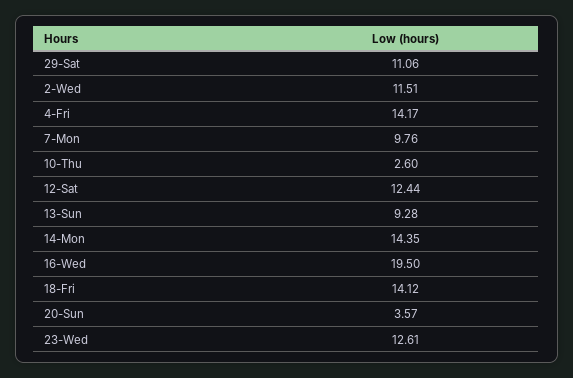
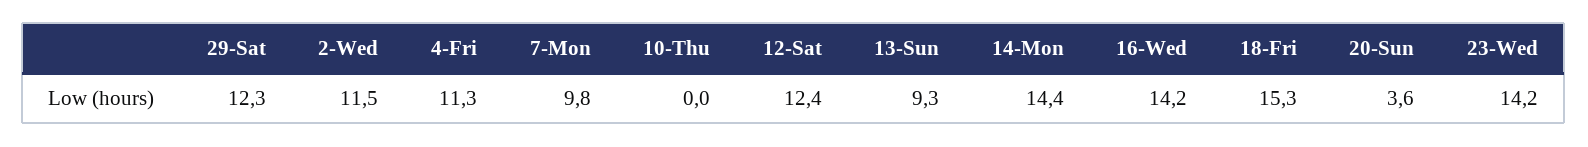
29-Sat: 11.06 -> 12.3
4-Fri: 14.17 -> 11.3
10-Thu: 2.6 -> 0
16-Wed: 19.5 -> 14.2
18-Fri: 14.12 -> 15.3
23-Wed: 12.61 -> 14.2

